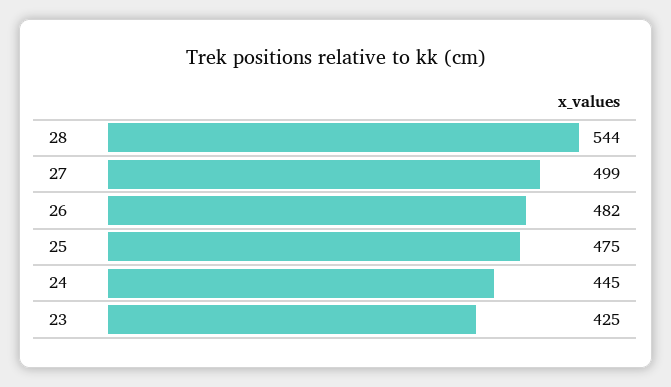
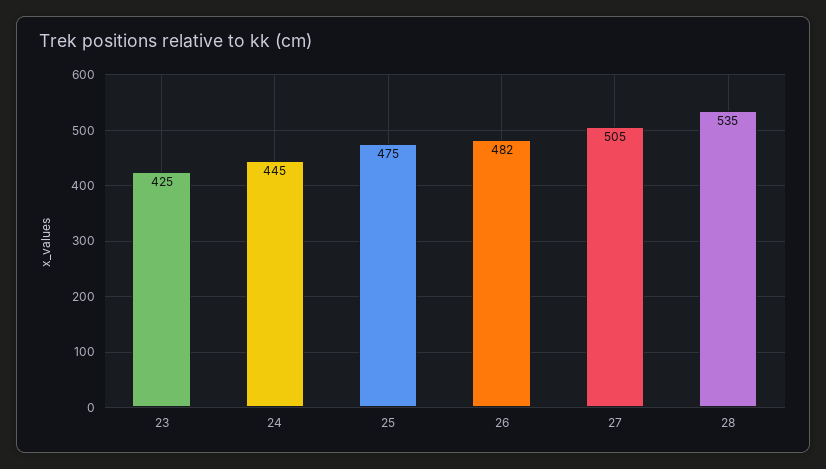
28: 544 -> 535
27: 499 -> 505

